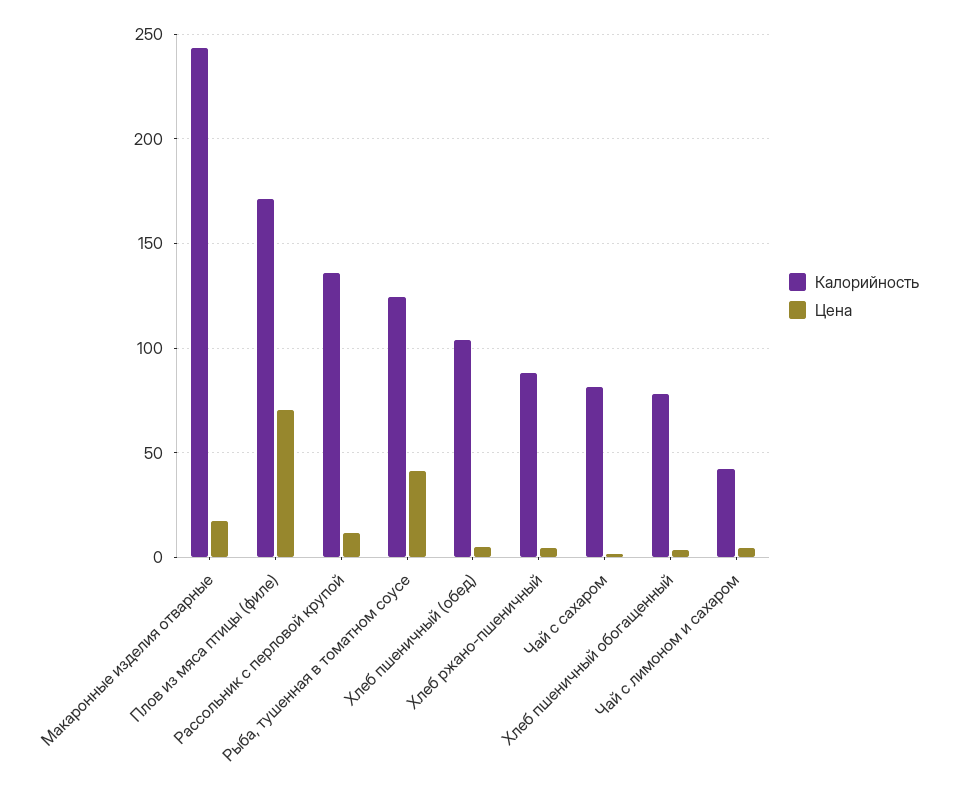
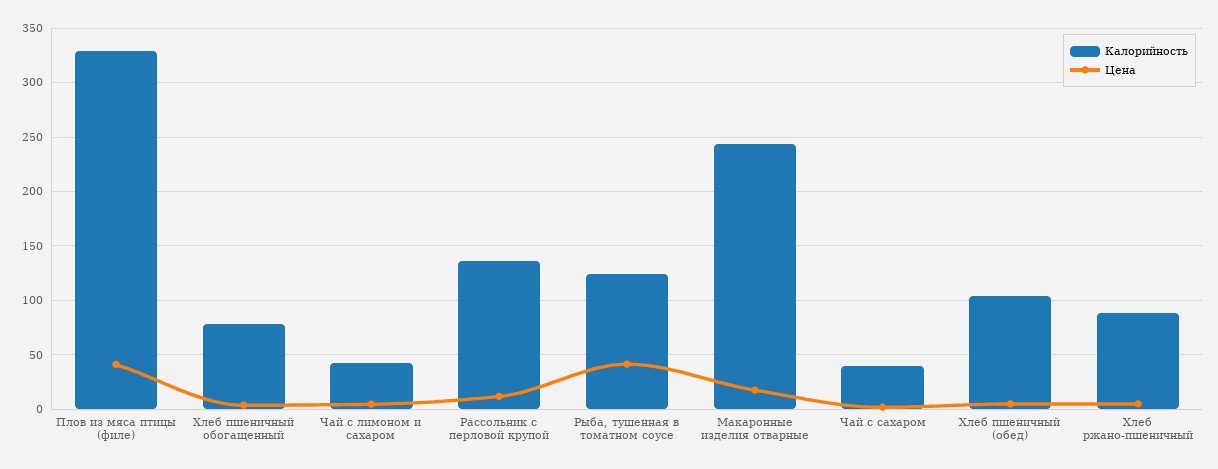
Калорийность, Плов из мяса птицы (филе): 170 -> 330
Цена, Плов из мяса птицы (филе): 70 -> 40
Калорийность, Чай с сахаром: 80 -> 40

